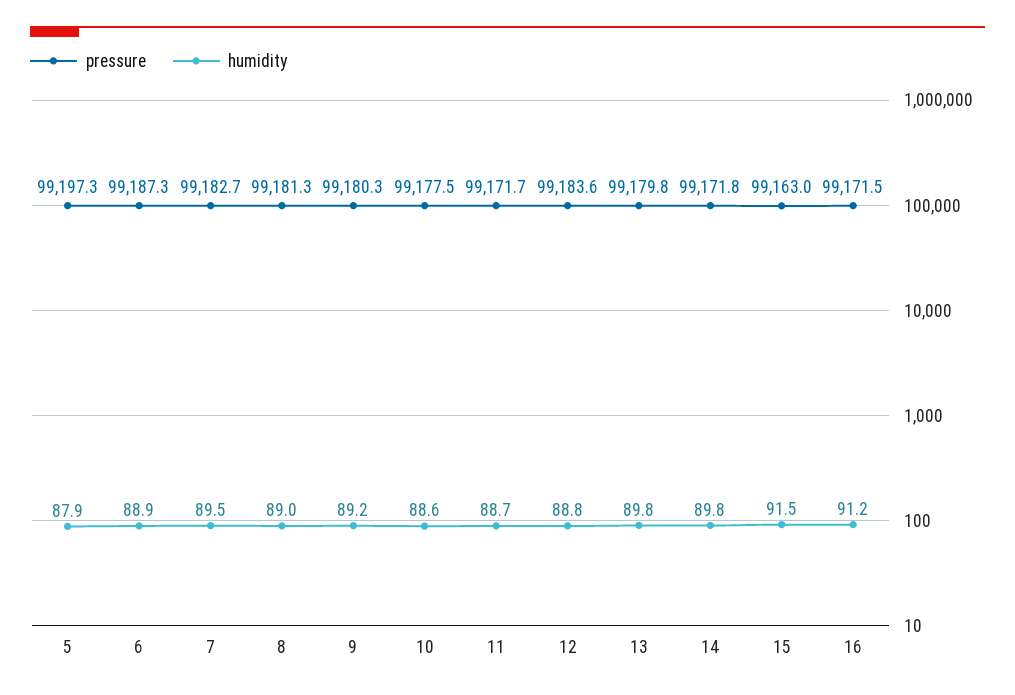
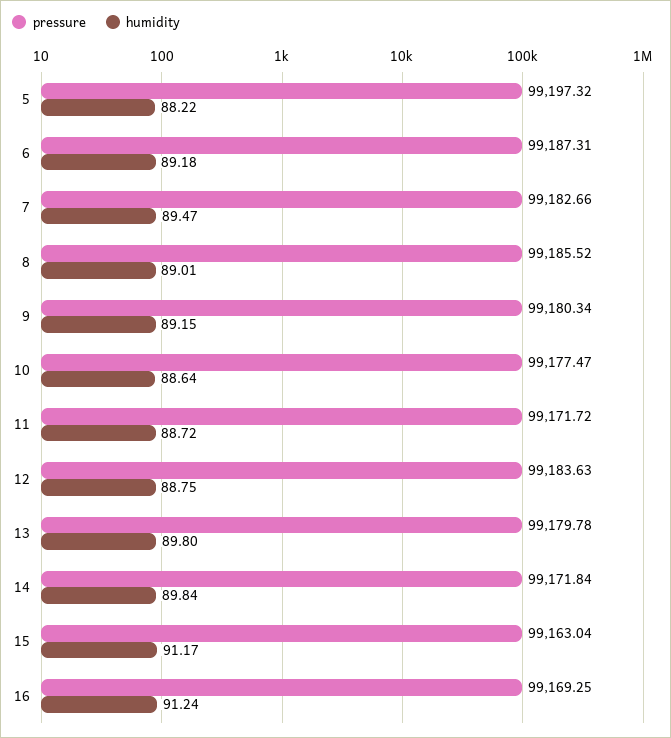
humidity, 5: 87.9 -> 88.22
humidity, 6: 88.9 -> 89.18
pressure, 8: 99181.3 -> 99185.52
humidity, 15: 91.5 -> 91.17
pressure, 16: 99171.5 -> 99169.25

